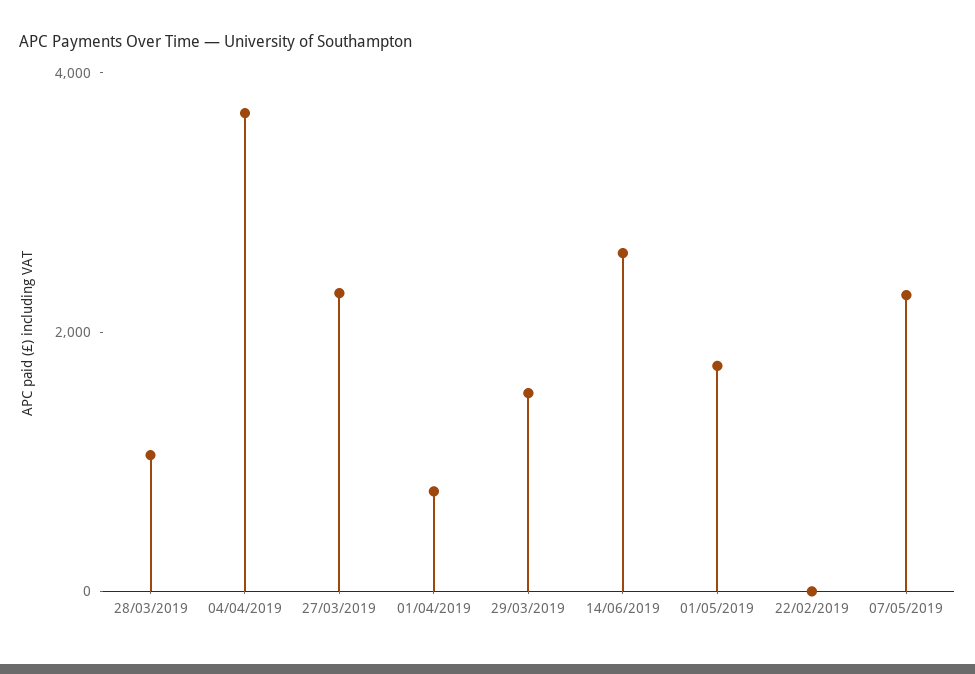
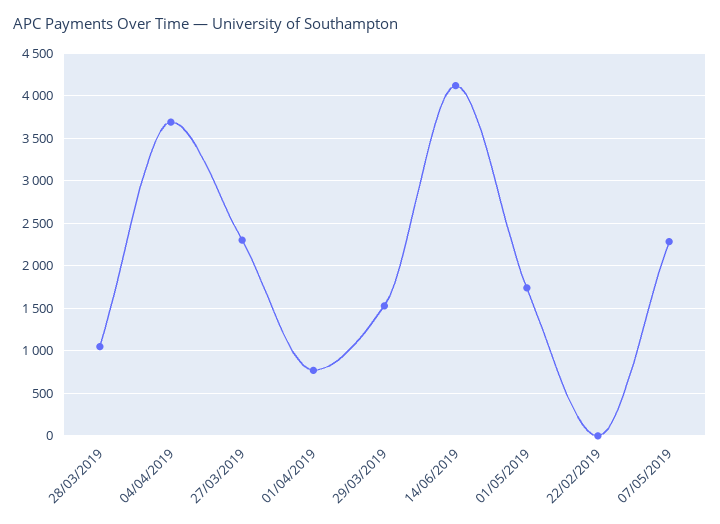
14/06/2019: 2500 -> 4100

